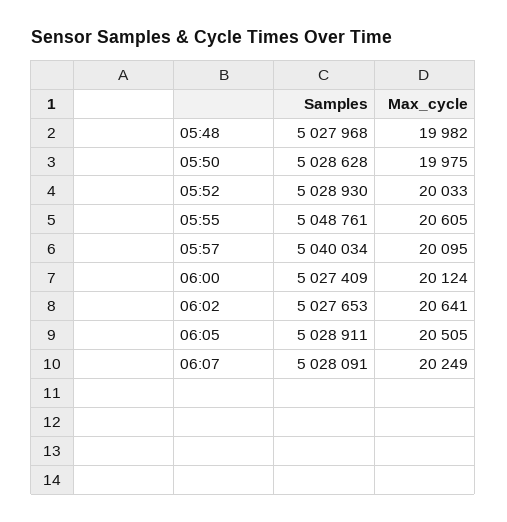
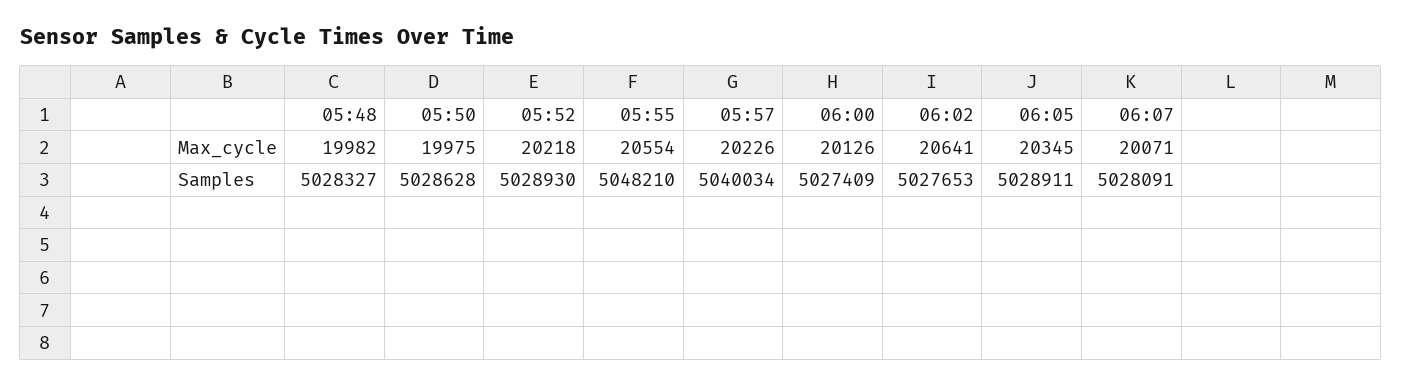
Samples, 05:48: 5027968 -> 5028327
Max_cycle, 05:52: 20033 -> 20218
Samples, 05:55: 5048761 -> 5048210
Max_cycle, 05:55: 20605 -> 20554
Max_cycle, 05:57: 20095 -> 20226
Max_cycle, 06:00: 20124 -> 20126
Max_cycle, 06:05: 20505 -> 20345
Max_cycle, 06:07: 20249 -> 20071

